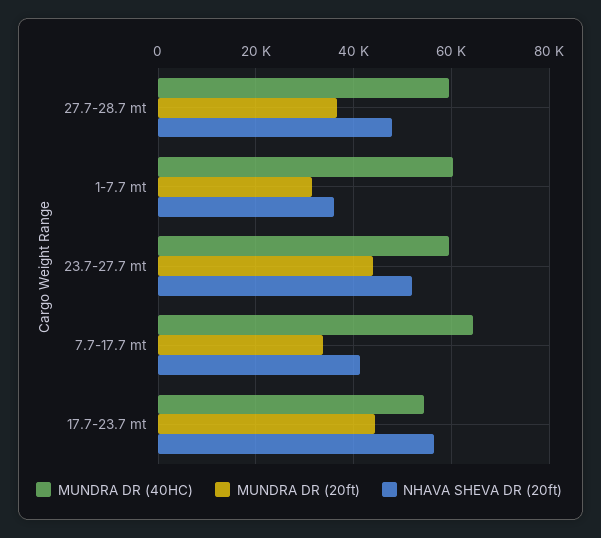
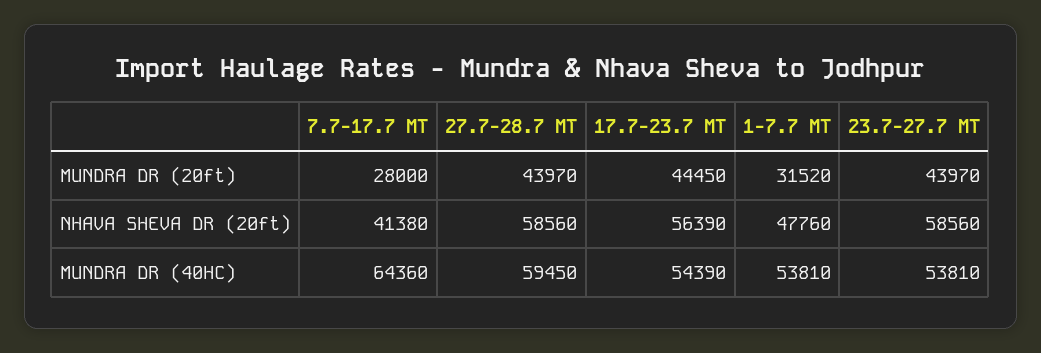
MUNDRA DR (20ft), 27.7-28.7 mt: 36000 -> 43970
NHAVA SHEVA DR (20ft), 27.7-28.7 mt: 48000 -> 58560
MUNDRA DR (40HC), 1-7.7 mt: 60000 -> 53810
NHAVA SHEVA DR (20ft), 1-7.7 mt: 36000 -> 47760
MUNDRA DR (40HC), 23.7-27.7 mt: 60000 -> 53810
NHAVA SHEVA DR (20ft), 23.7-27.7 mt: 52000 -> 58560
MUNDRA DR (20ft), 7.7-17.7 mt: 34000 -> 28000

